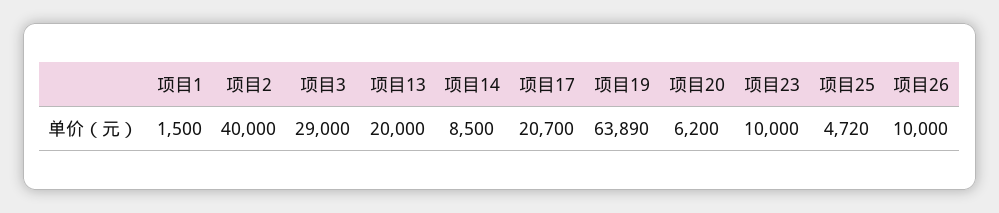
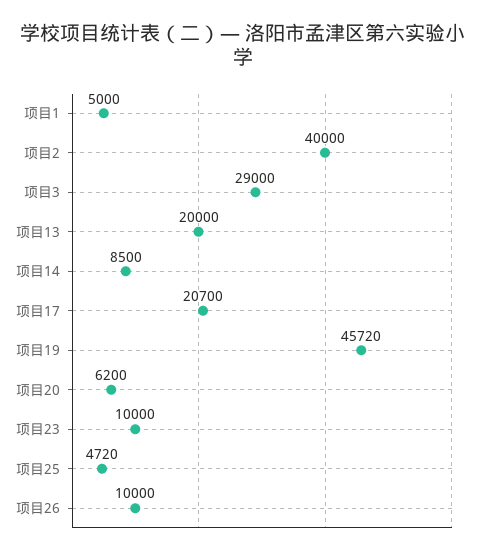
项目1: 1500 -> 5000
项目19: 63890 -> 45720

